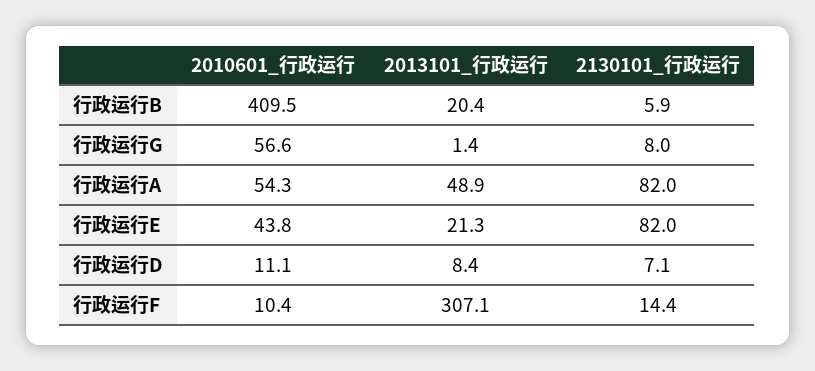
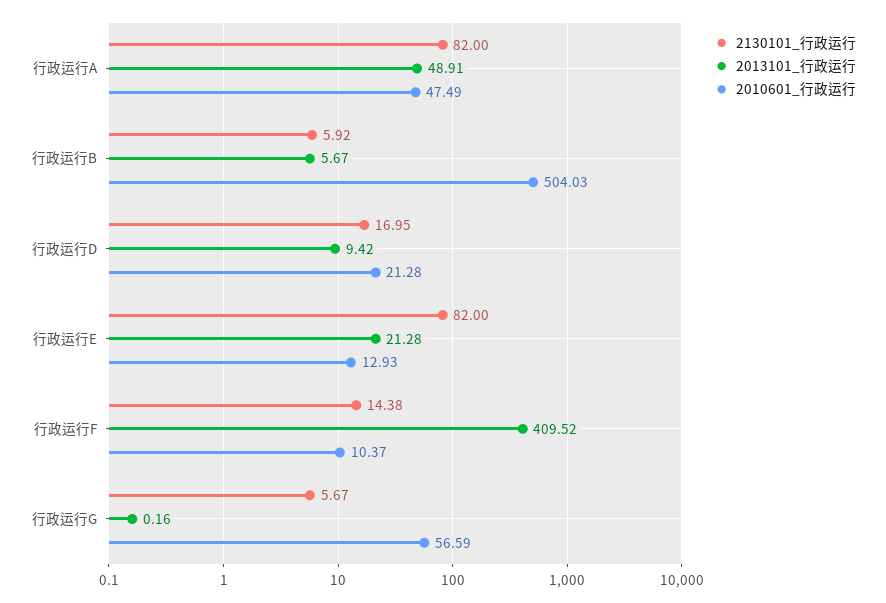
2010601_行政运行, 行政运行B: 409.5 -> 504.03
2013101_行政运行, 行政运行B: 20.4 -> 5.67
2013101_行政运行, 行政运行G: 1.4 -> 0.16
2130101_行政运行, 行政运行G: 8 -> 5.67
2010601_行政运行, 行政运行A: 54.3 -> 47.49
2010601_行政运行, 行政运行E: 43.8 -> 12.93
2010601_行政运行, 行政运行D: 11.1 -> 21.28
2013101_行政运行, 行政运行D: 8.4 -> 9.42
2130101_行政运行, 行政运行D: 7.1 -> 16.95
2013101_行政运行, 行政运行F: 307.1 -> 409.52

